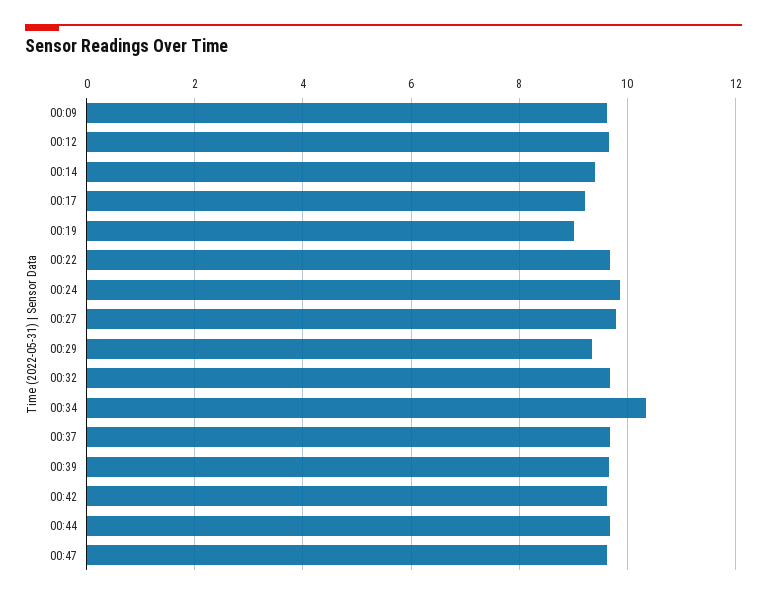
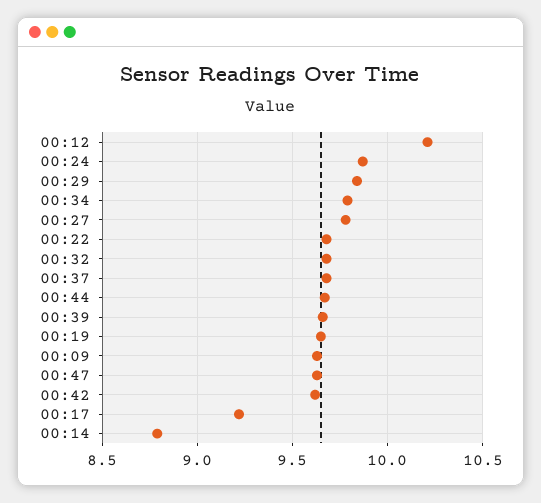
00:12: 9.6 -> 10.2
00:14: 9.4 -> 8.8
00:19: 9 -> 9.65
00:29: 9.4 -> 9.85
00:34: 10.4 -> 9.8

